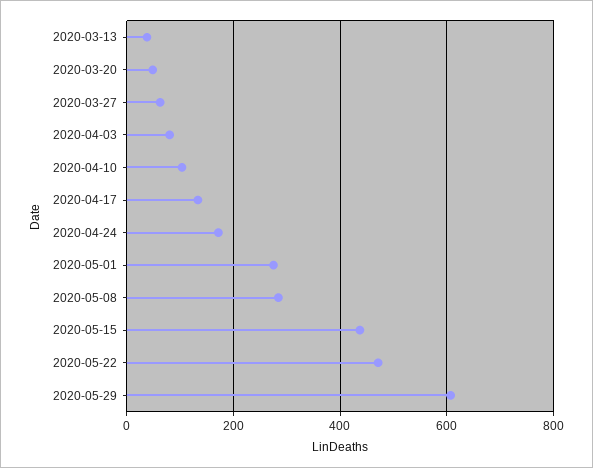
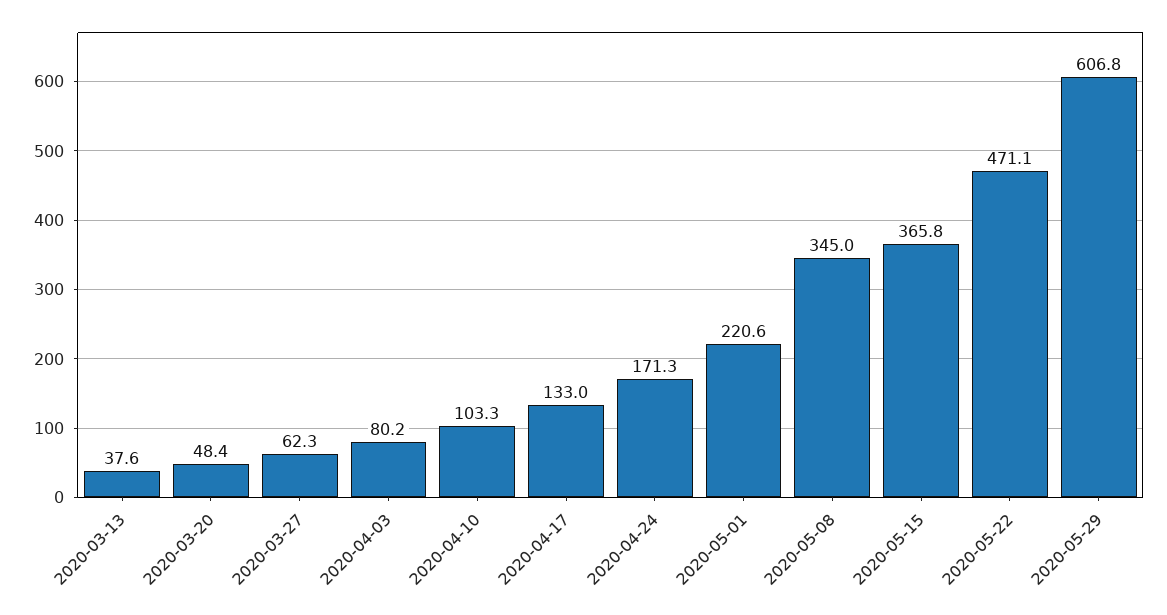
2020-05-01: 280 -> 220.6
2020-05-08: 280 -> 345
2020-05-15: 440 -> 365.8

